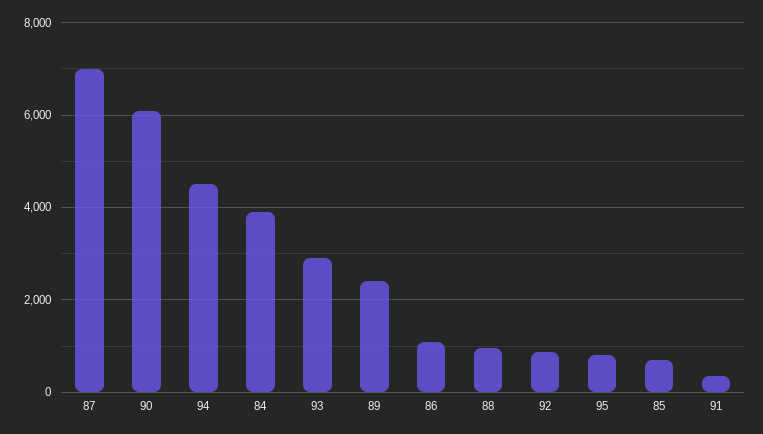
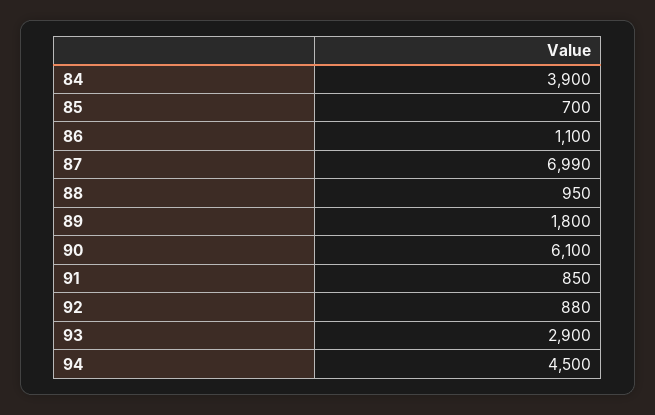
89: 2400 -> 1800
95: 800 -> none
91: 400 -> 850

